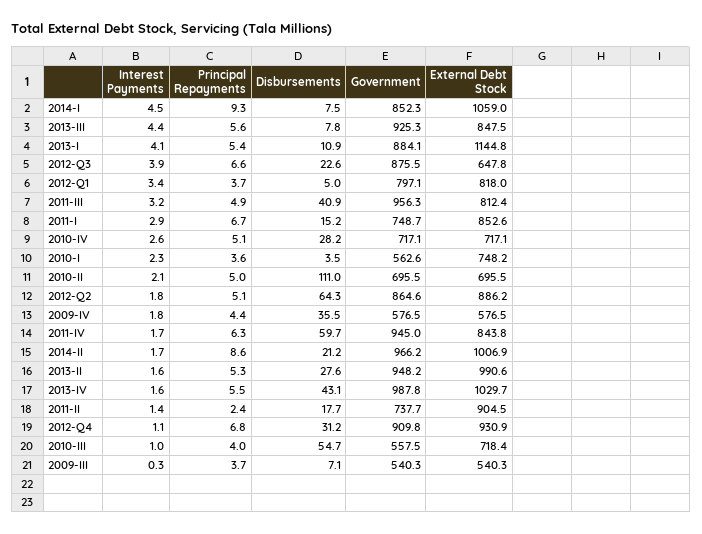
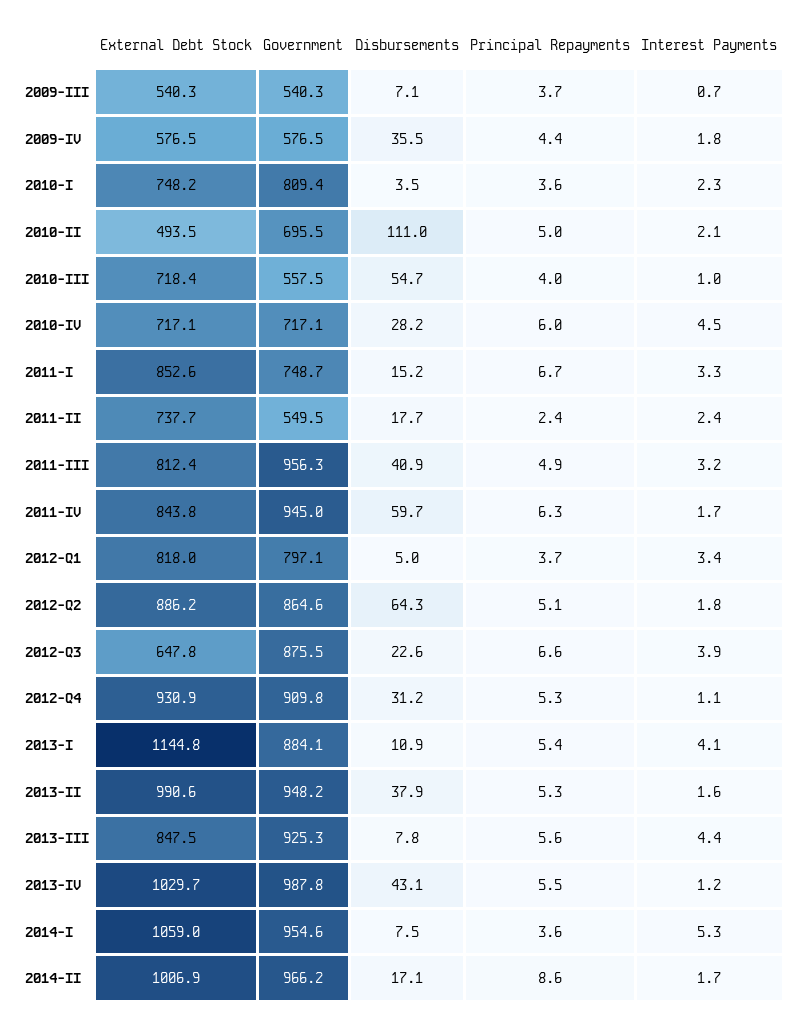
Interest Payments, 2014-I: 4.5 -> 5.3
Principal Repayments, 2014-I: 9.3 -> 3.6
Government, 2014-I: 852.3 -> 954.6
Interest Payments, 2011-I: 2.9 -> 3.3
Interest Payments, 2010-IV: 2.6 -> 4.5
Principal Repayments, 2010-IV: 5.1 -> 6
Government, 2010-I: 562.6 -> 809.4
External Debt Stock, 2010-II: 695.5 -> 493.5
Disbursements, 2014-II: 21.2 -> 17.1
Disbursements, 2013-II: 27.6 -> 37.9
Interest Payments, 2013-IV: 1.6 -> 1.2
Interest Payments, 2011-II: 1.4 -> 2.4
Government, 2011-II: 737.7 -> 549.5
External Debt Stock, 2011-II: 904.5 -> 737.7
Principal Repayments, 2012-Q4: 6.8 -> 5.3
Interest Payments, 2009-III: 0.3 -> 0.7

